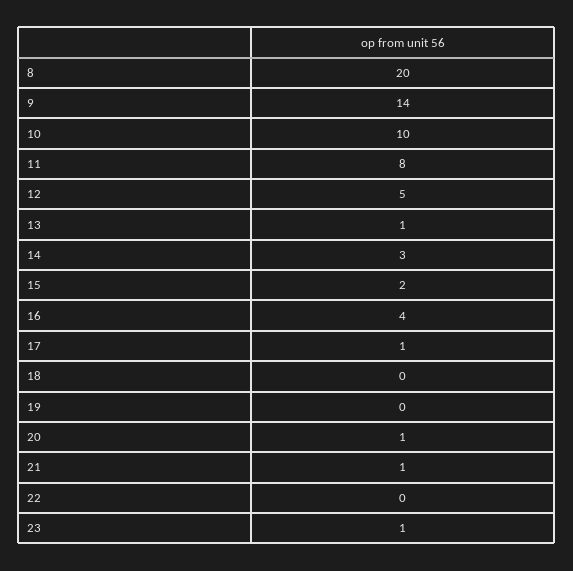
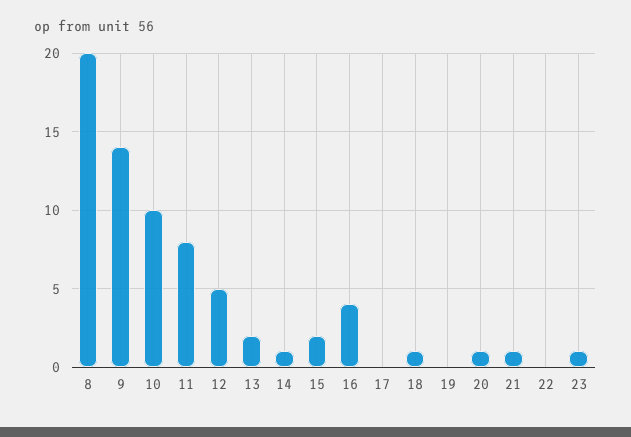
13: 1 -> 2
14: 3 -> 1
17: 1 -> 0
18: 0 -> 1

